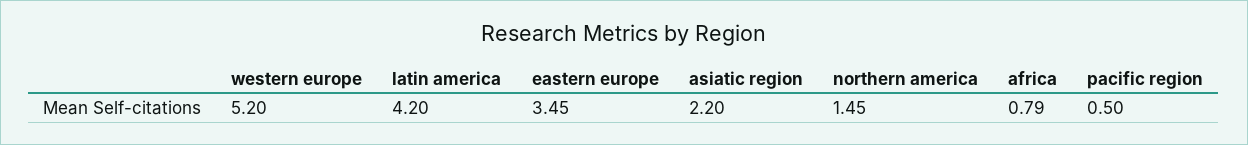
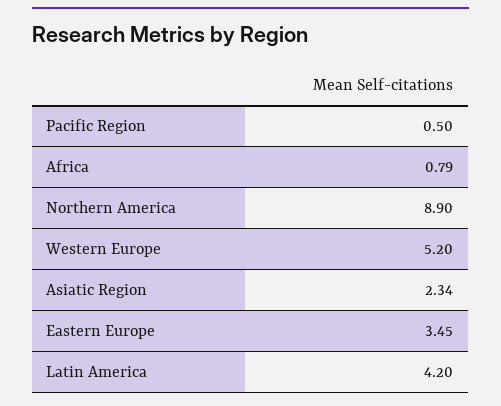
asiatic region: 2.2 -> 2.34
northern america: 1.45 -> 8.9

